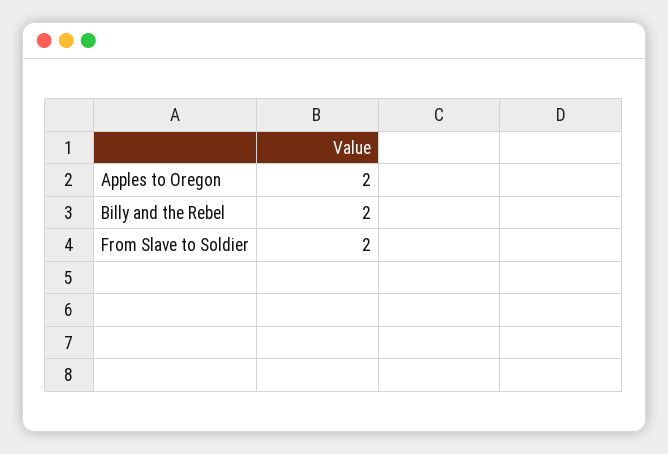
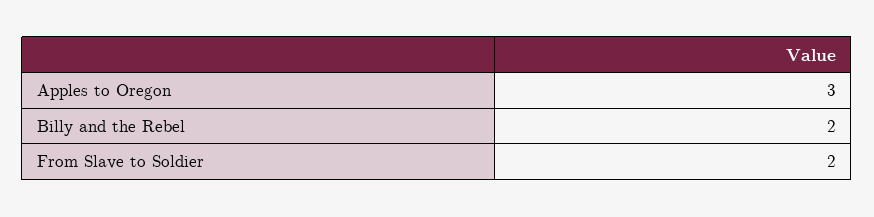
Apples to Oregon: 2 -> 3

